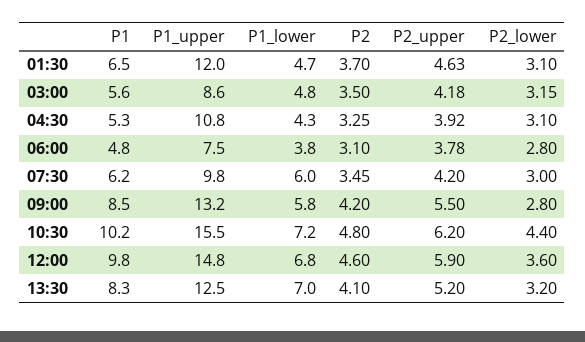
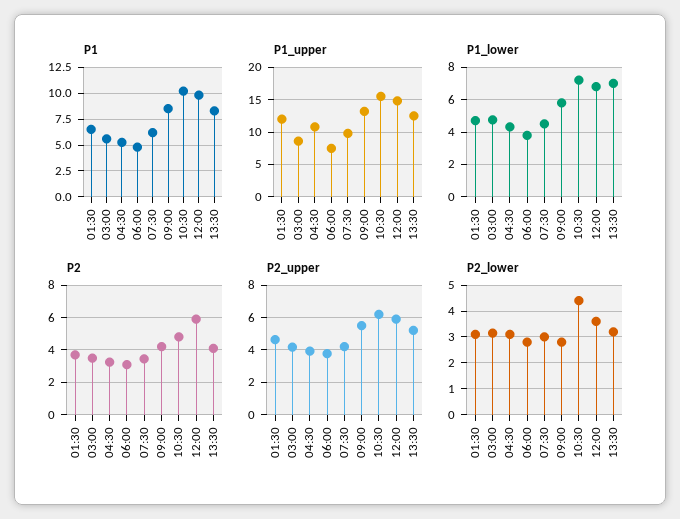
P1_lower, 07:30: 6 -> 4.5
P2, 12:00: 4.6 -> 6

